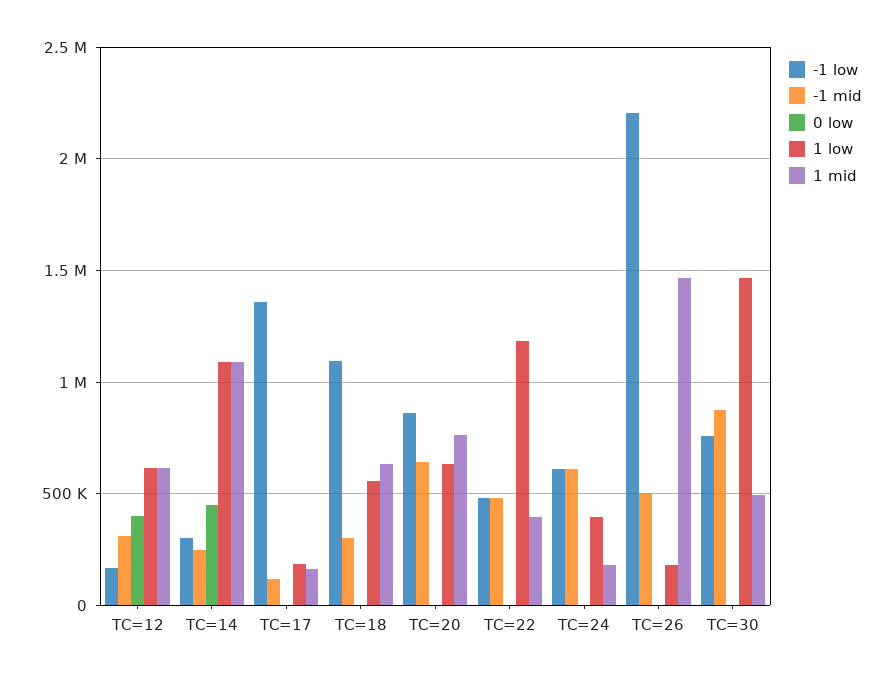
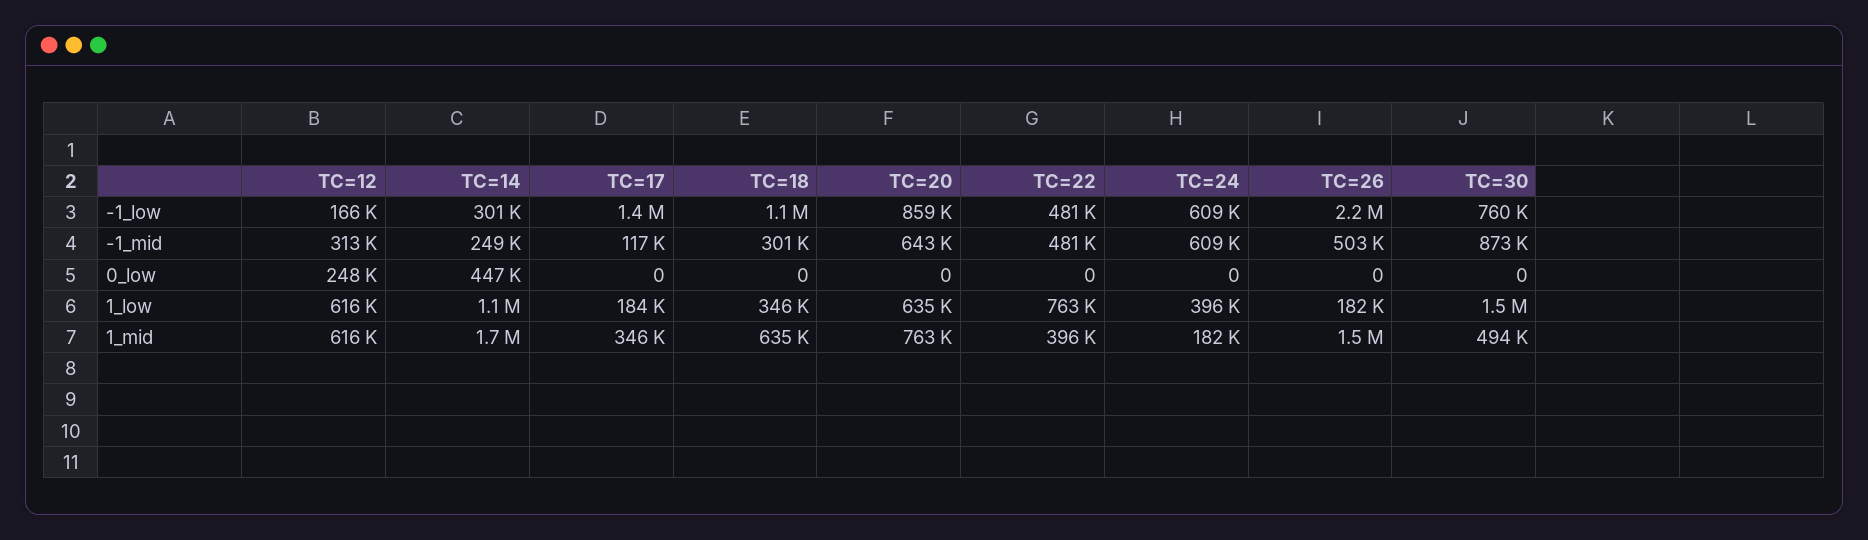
0 low, TC=12: 400000 -> 248000
1 mid, TC=14: 1100000 -> 1700000
1 mid, TC=17: 150000 -> 346000
1 low, TC=18: 550000 -> 346000
1 low, TC=22: 1200000 -> 763000

